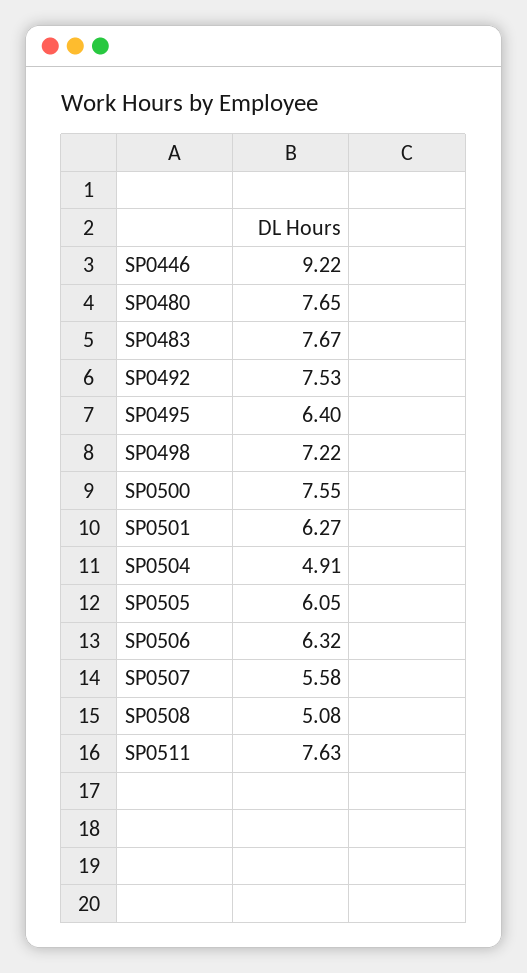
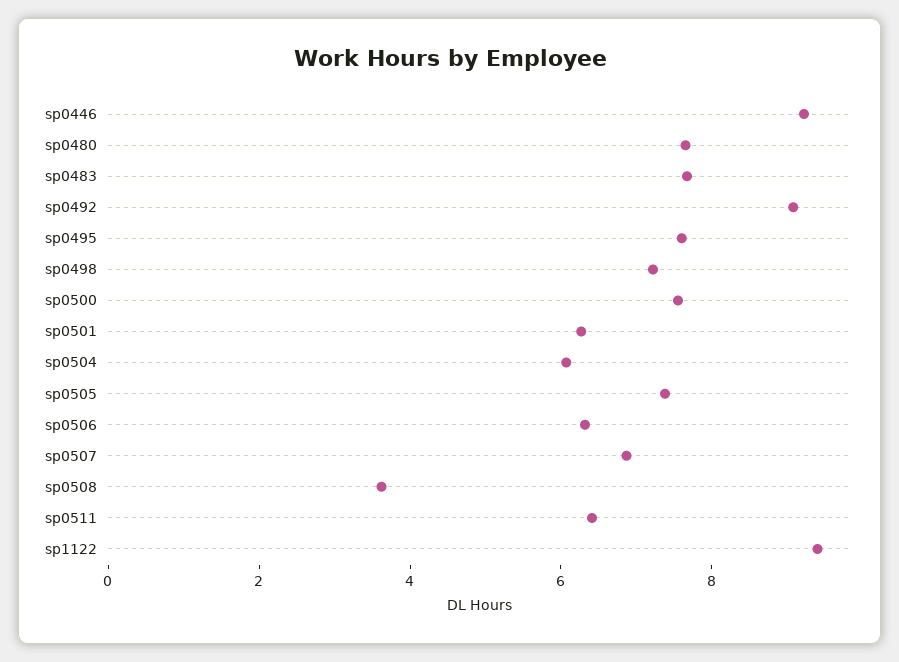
SP0492: 7.53 -> 9
SP0495: 6.4 -> 7.5
SP0504: 4.91 -> 6
SP0505: 6.05 -> 7.5
SP0507: 5.58 -> 7
SP0508: 5.08 -> 3.5
SP0511: 7.63 -> 6.5
sp1122: none -> 9.5

